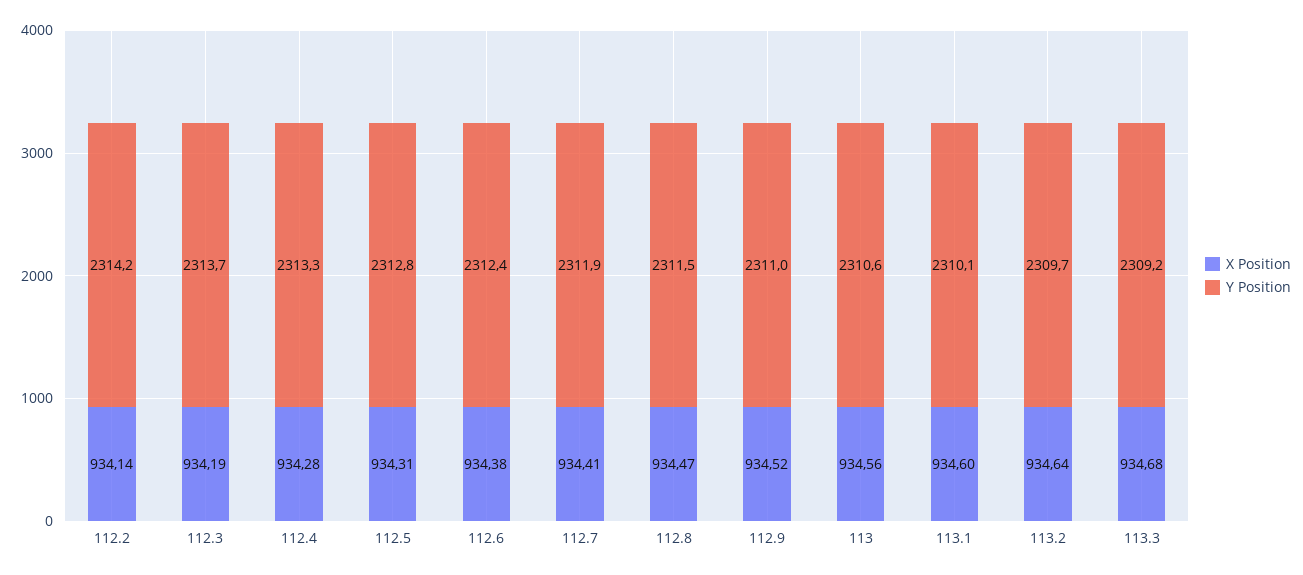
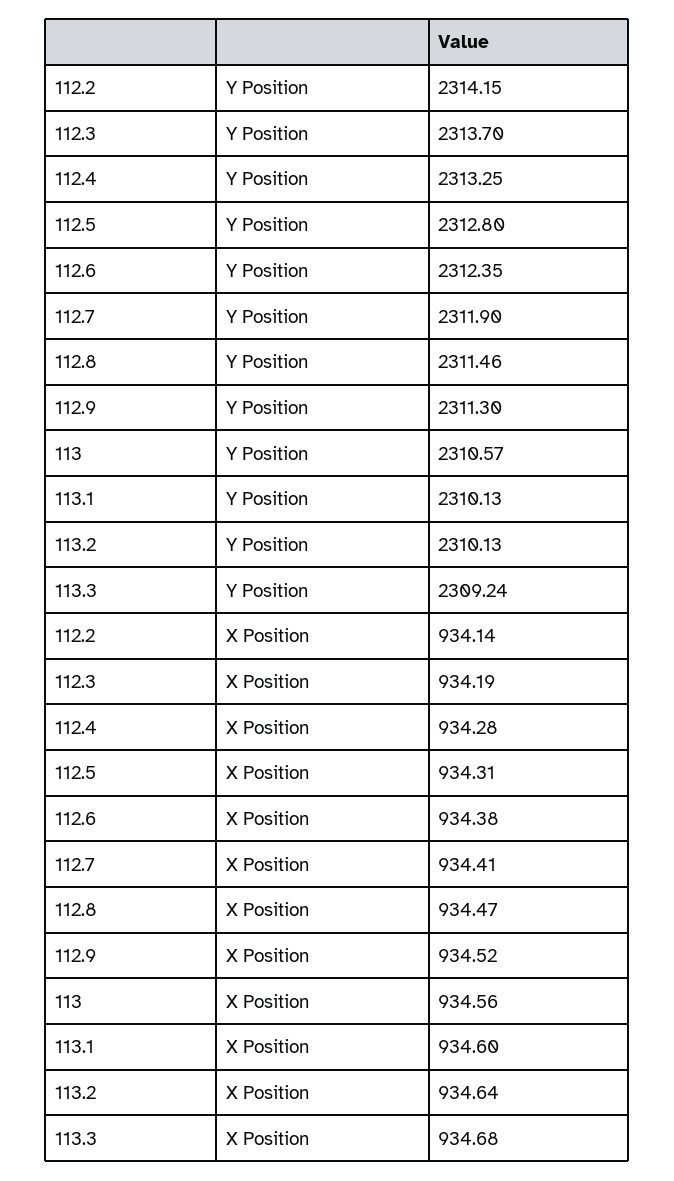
Y Position, 112.9: 2311 -> 2311.3
Y Position, 113.2: 2309.7 -> 2310.13

